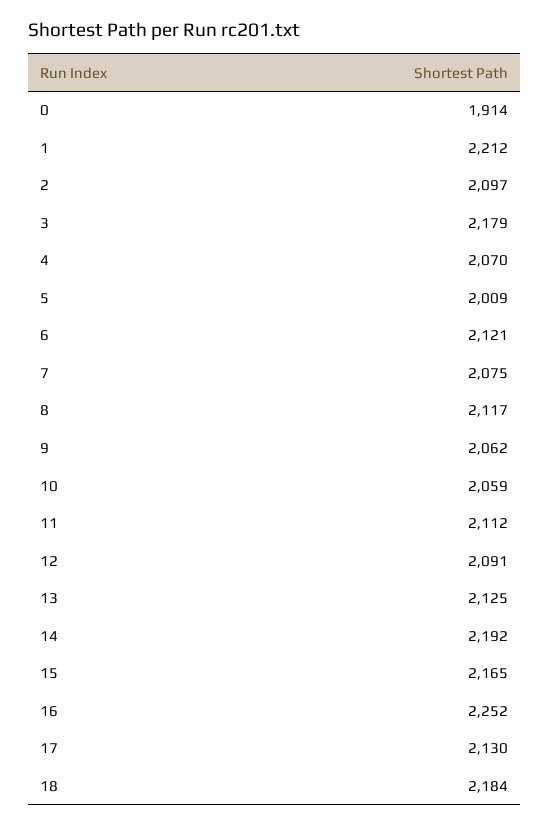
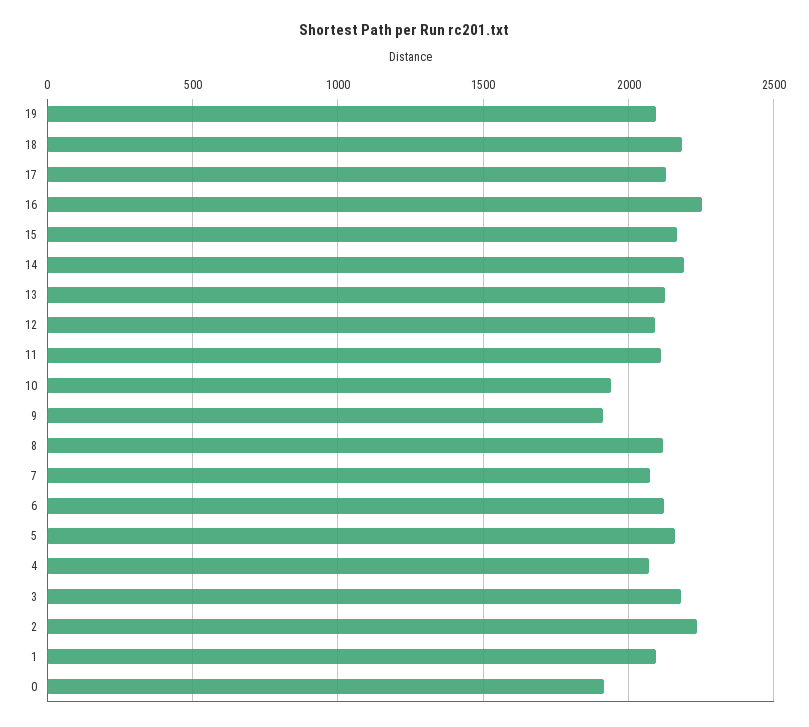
1: 2212 -> 2100
2: 2097 -> 2250
5: 2009 -> 2150
9: 2062 -> 1900
10: 2059 -> 1950
19: none -> 2100

